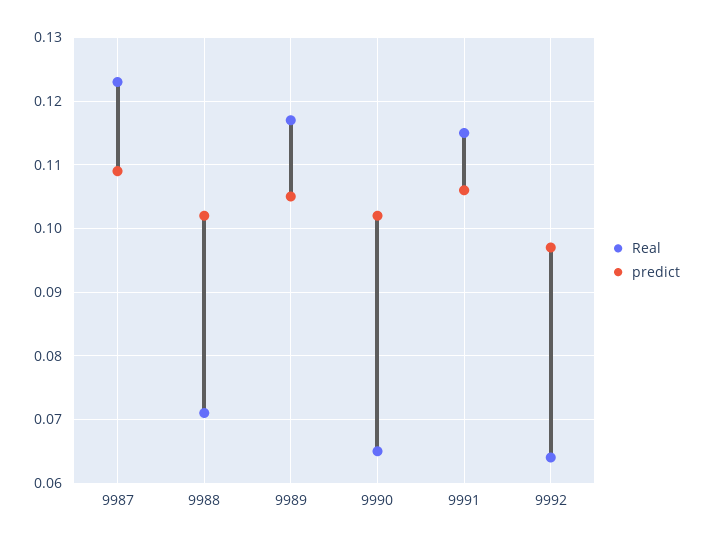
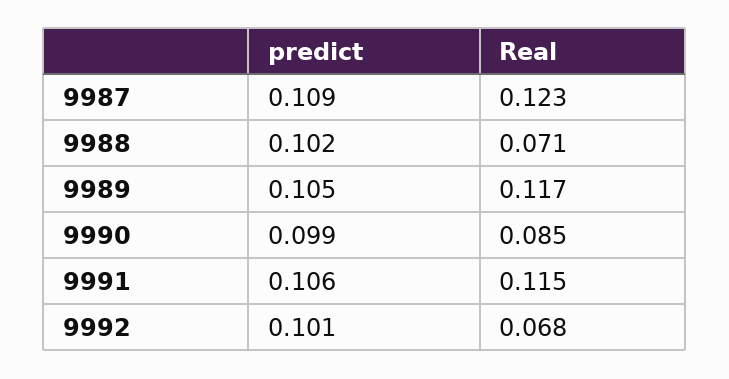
Real, 9990: 0.065 -> 0.085
predict, 9990: 0.102 -> 0.099
Real, 9992: 0.064 -> 0.068
predict, 9992: 0.097 -> 0.101

